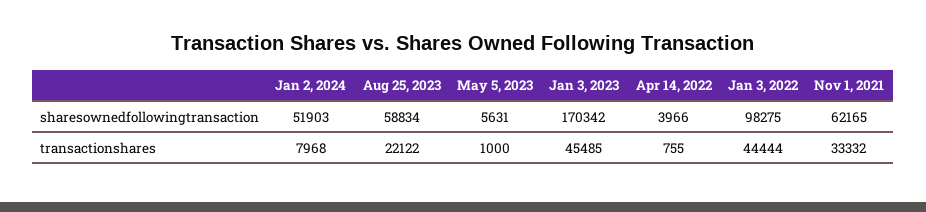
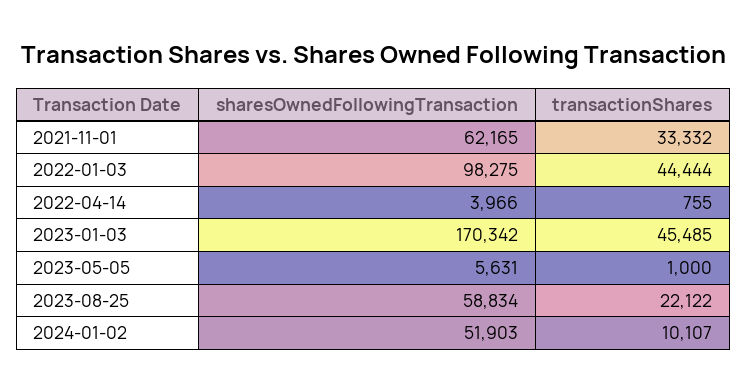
Jan 2, 2024, transactionshares: 7968 -> 10107

